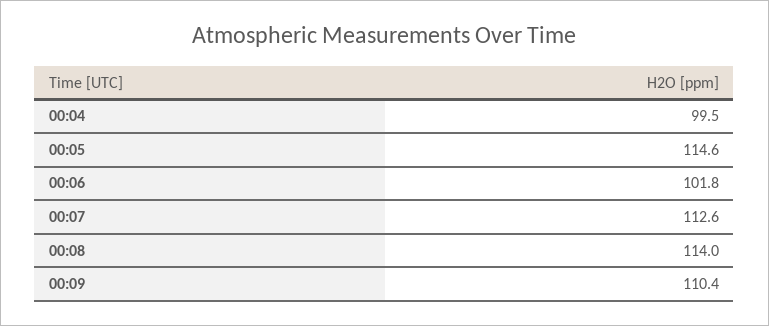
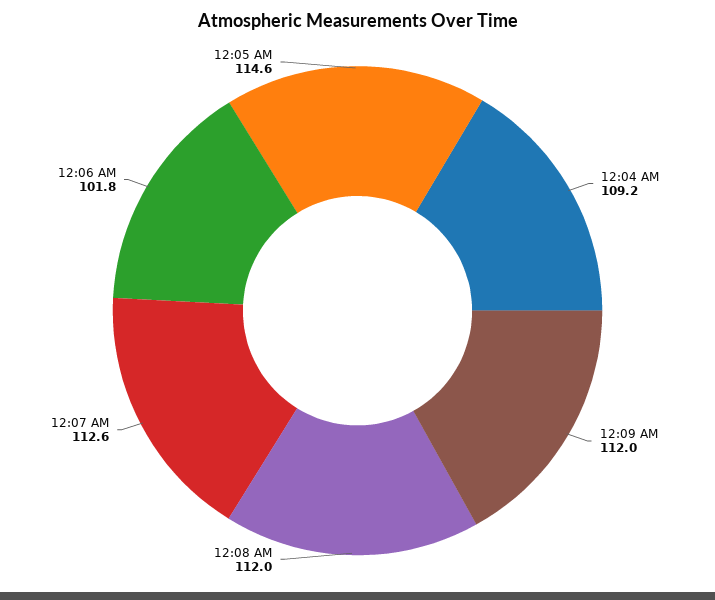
00:04: 99.5 -> 109.2
00:08: 114 -> 112
00:09: 110.4 -> 112

